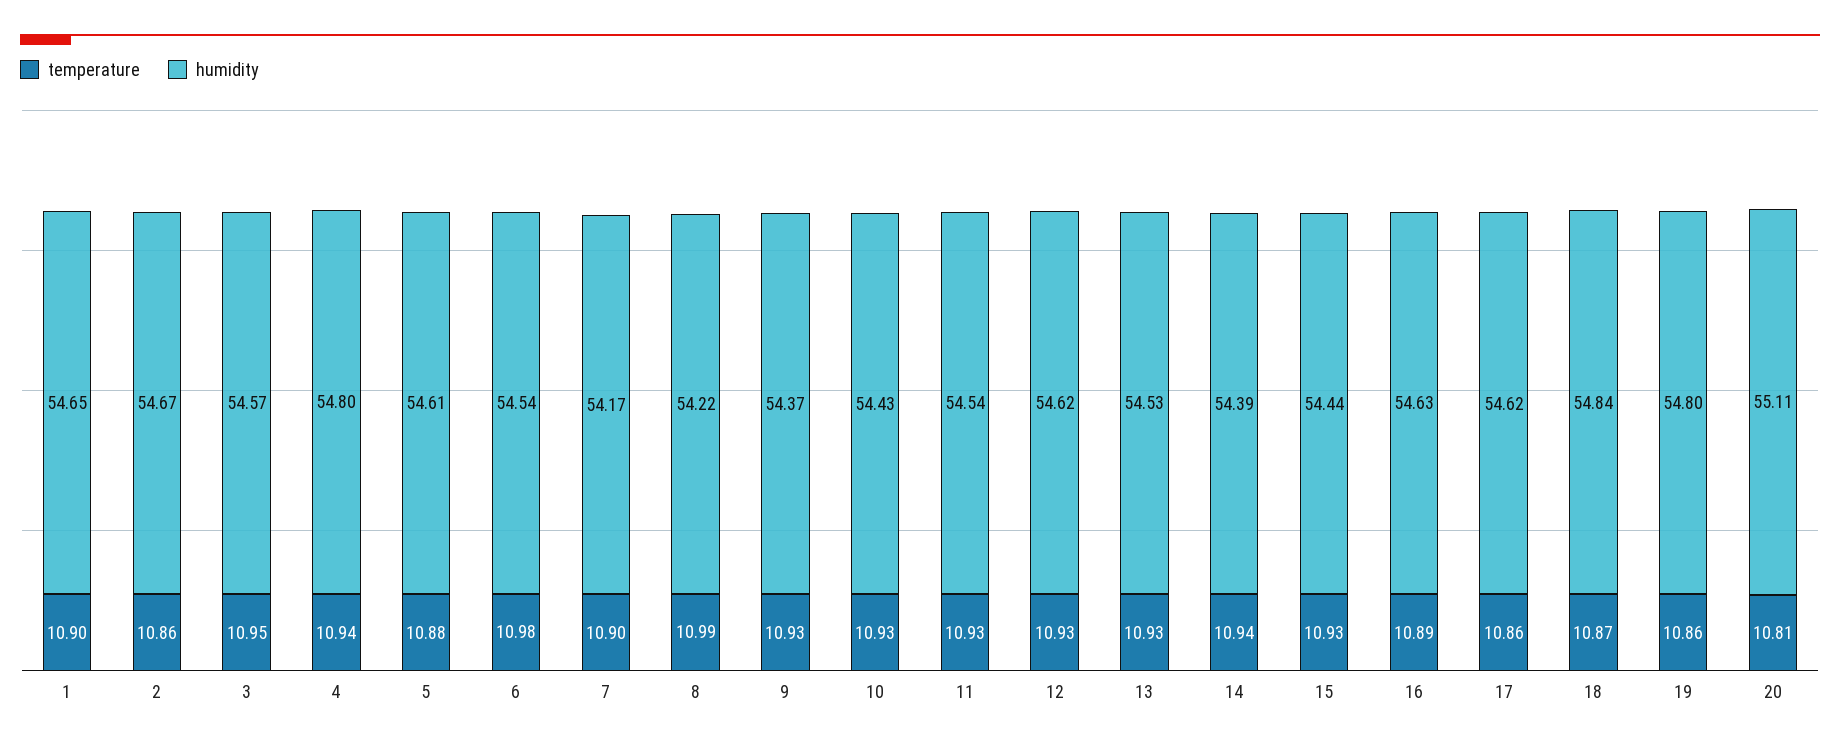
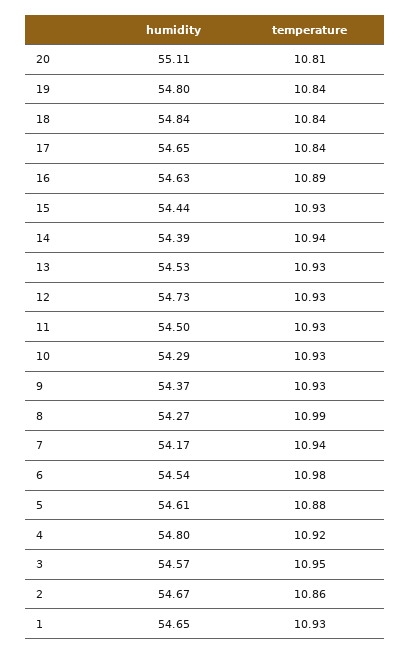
temperature, 1: 10.9 -> 10.93
temperature, 4: 10.94 -> 10.92
temperature, 7: 10.9 -> 10.94
humidity, 8: 54.22 -> 54.27
humidity, 10: 54.43 -> 54.29
humidity, 11: 54.54 -> 54.5
humidity, 12: 54.62 -> 54.73
temperature, 17: 10.86 -> 10.84
humidity, 17: 54.62 -> 54.65
temperature, 18: 10.87 -> 10.84
temperature, 19: 10.86 -> 10.84

